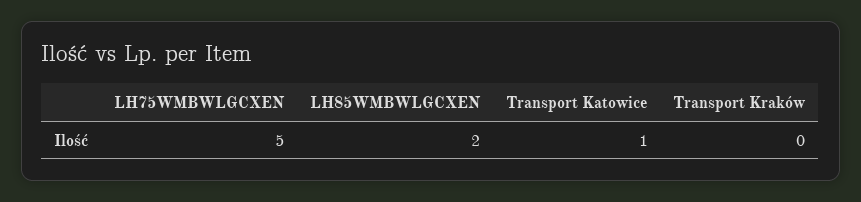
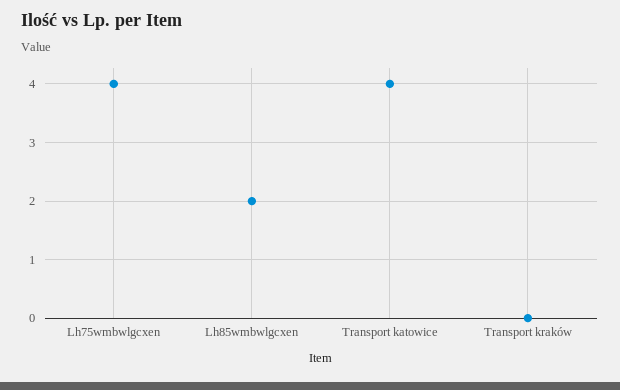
LH75WMBWLGCXEN: 5 -> 4
Transport Katowice: 1 -> 4

